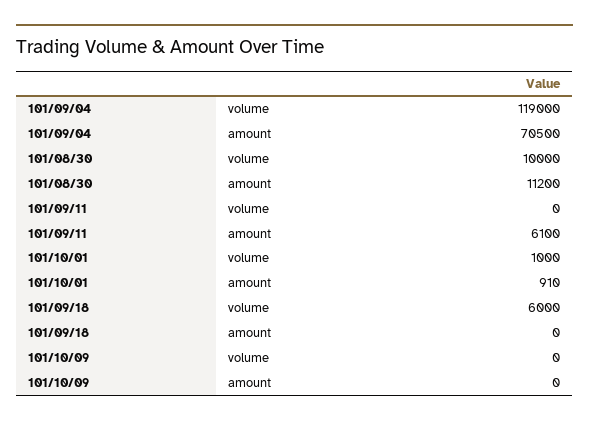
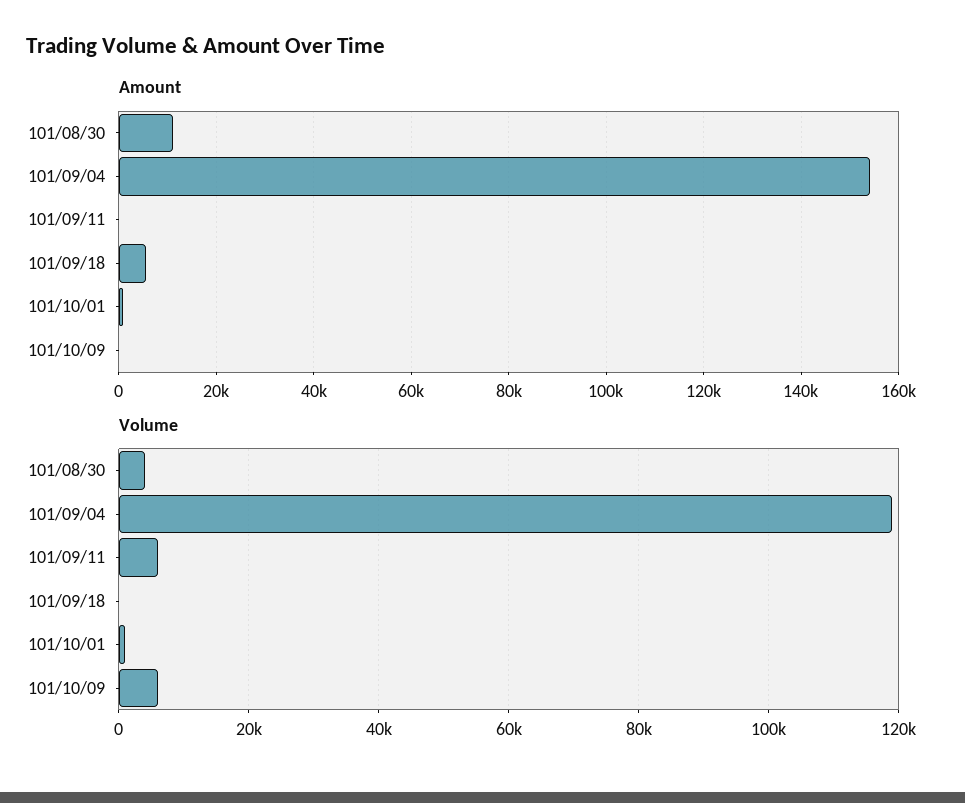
amount, 101/09/04: 70500 -> 154000
volume, 101/08/30: 10000 -> 4000
volume, 101/09/11: 0 -> 6000
amount, 101/09/11: 6100 -> 0
volume, 101/09/18: 6000 -> 0
amount, 101/09/18: 0 -> 6000
volume, 101/10/09: 0 -> 6000

